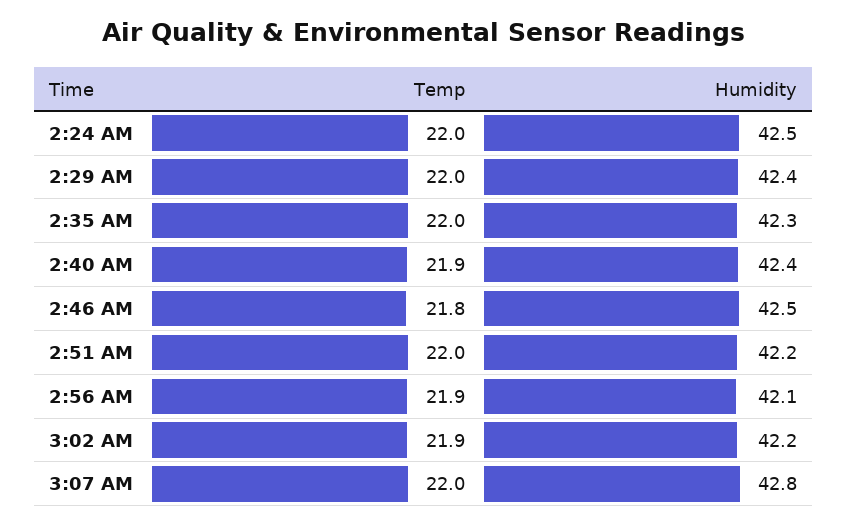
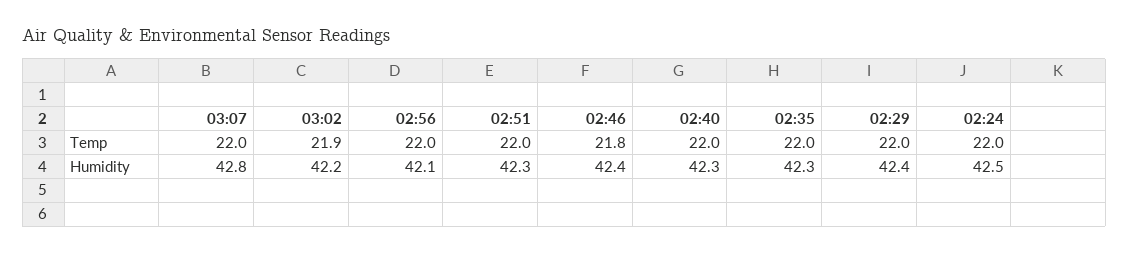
Temp, 2:40 AM: 21.9 -> 22
Humidity, 2:40 AM: 42.4 -> 42.3
Humidity, 2:46 AM: 42.5 -> 42.4
Humidity, 2:51 AM: 42.2 -> 42.3
Temp, 2:56 AM: 21.9 -> 22

